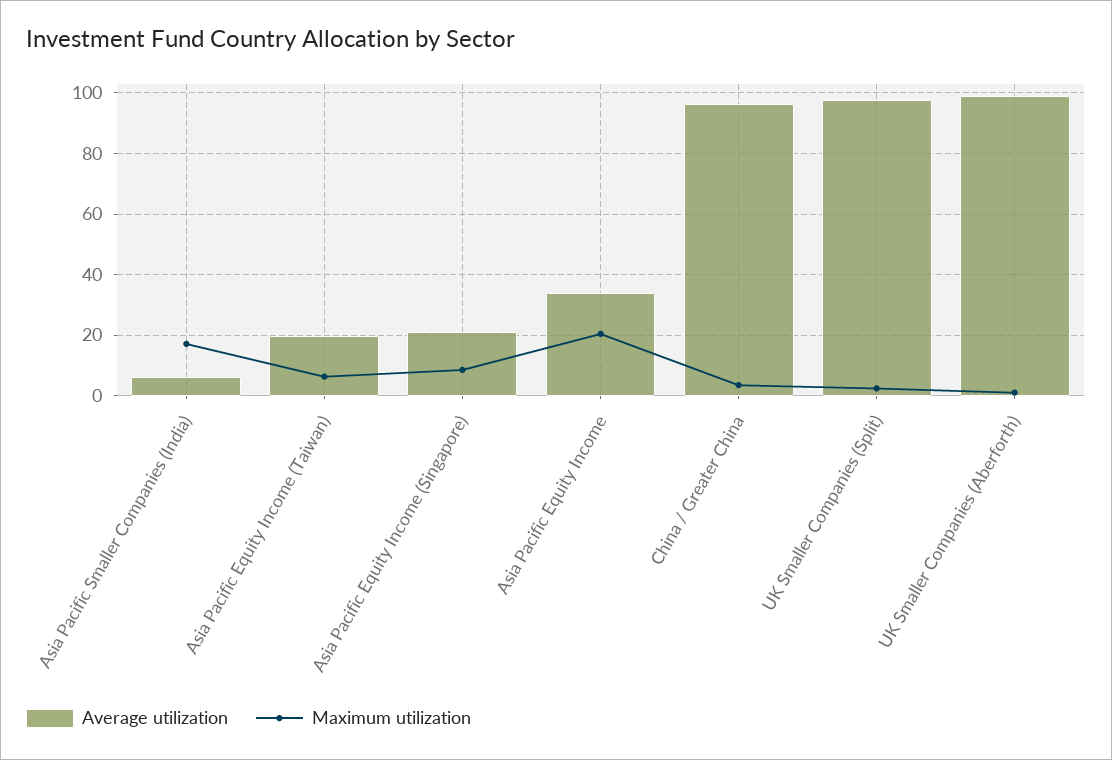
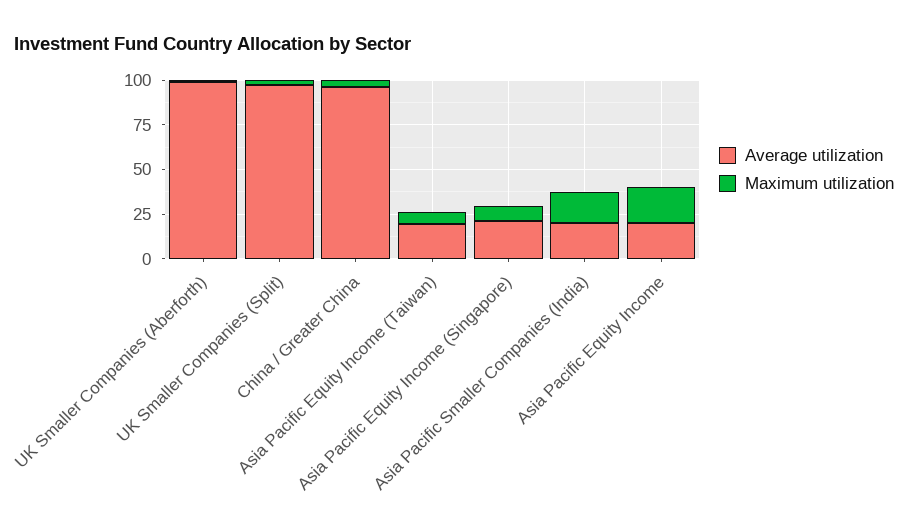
Average utilization, Asia Pacific Smaller Companies (India): 6 -> 20
Average utilization, Asia Pacific Equity Income: 34 -> 20

